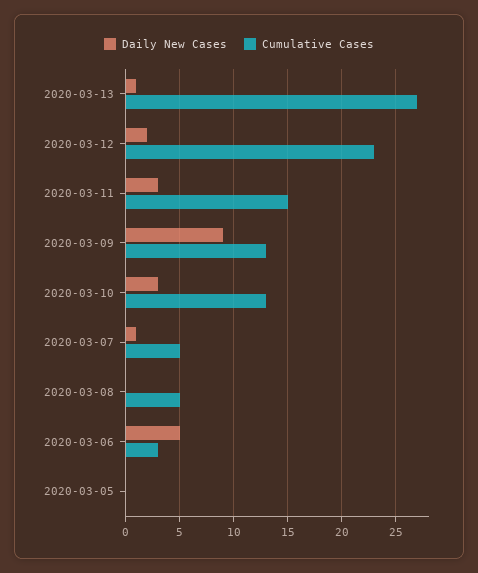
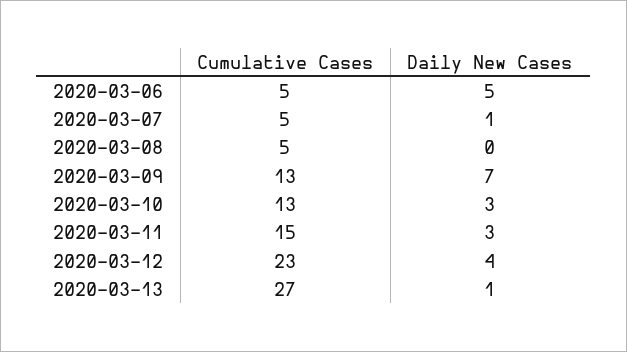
Daily New Cases, 2020-03-12: 2 -> 4
Daily New Cases, 2020-03-09: 9 -> 7
Cumulative Cases, 2020-03-06: 3 -> 5
Daily New Cases, 2020-03-05: 0 -> none
Cumulative Cases, 2020-03-05: 0 -> none

